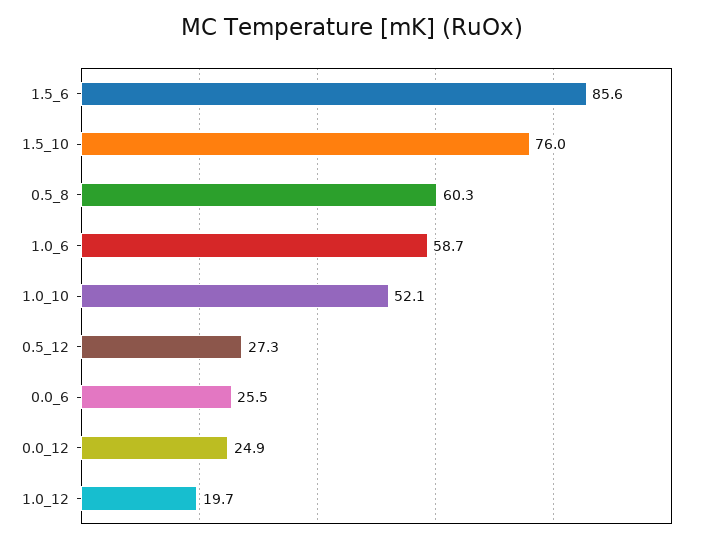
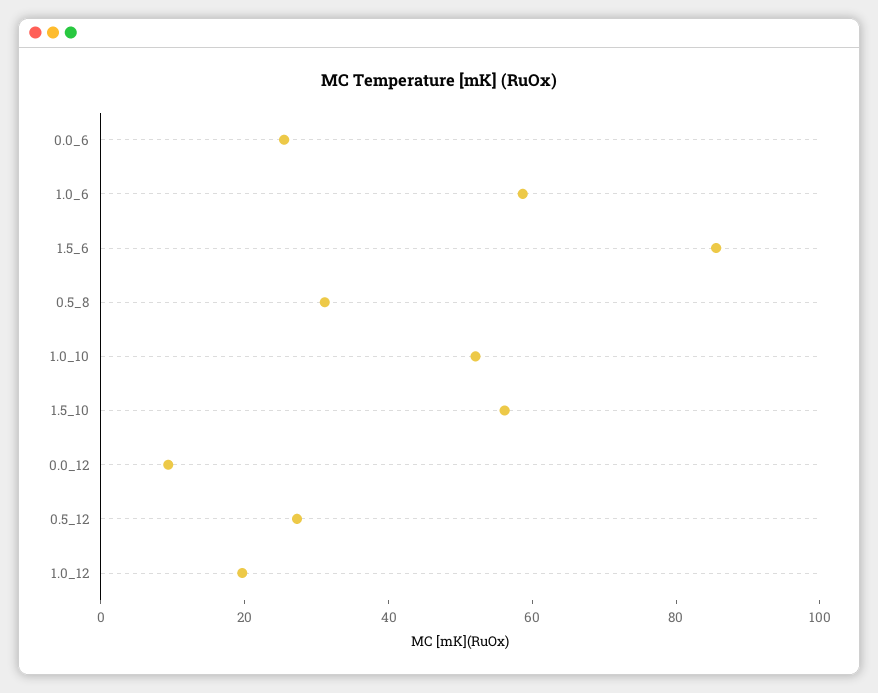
1.5_10: 76 -> 55
0.5_8: 60.3 -> 30
0.0_12: 24.9 -> 10

